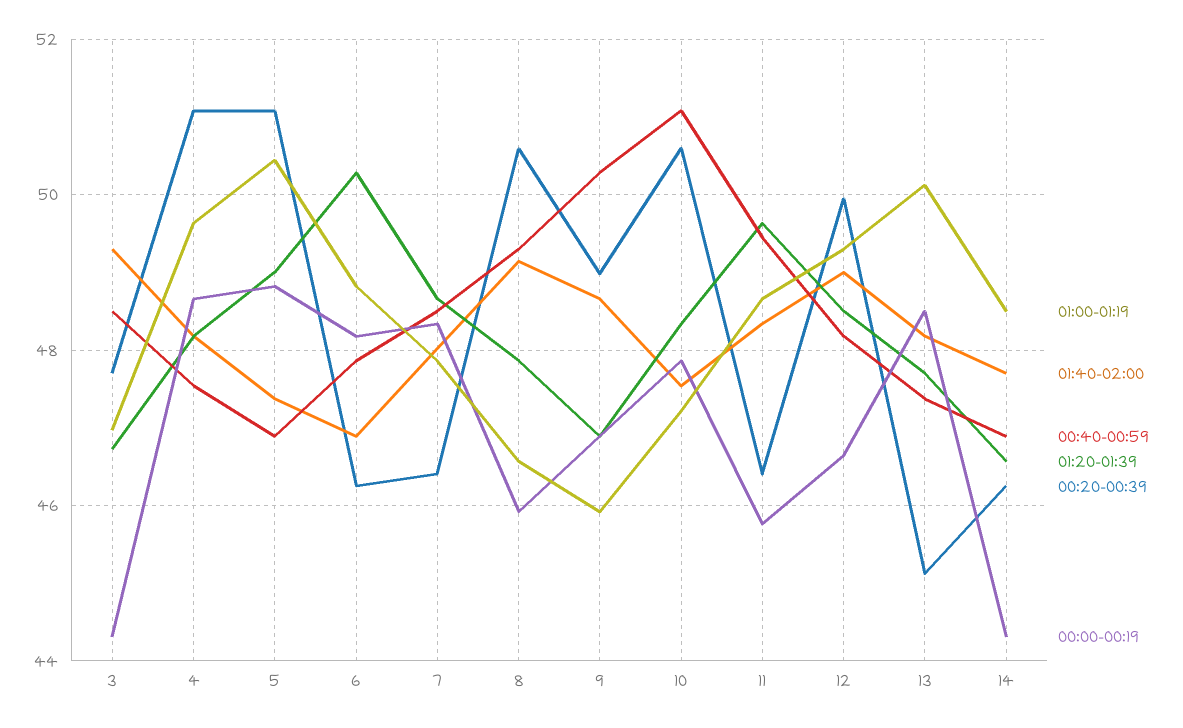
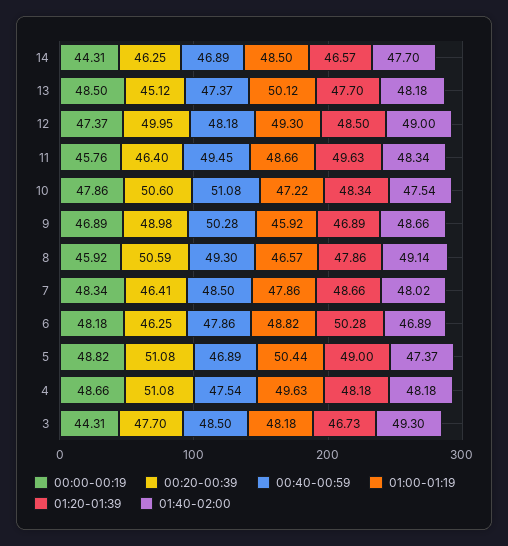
01:00-01:19, 3: 47 -> 48.18
00:00-00:19, 12: 46.6 -> 47.37

